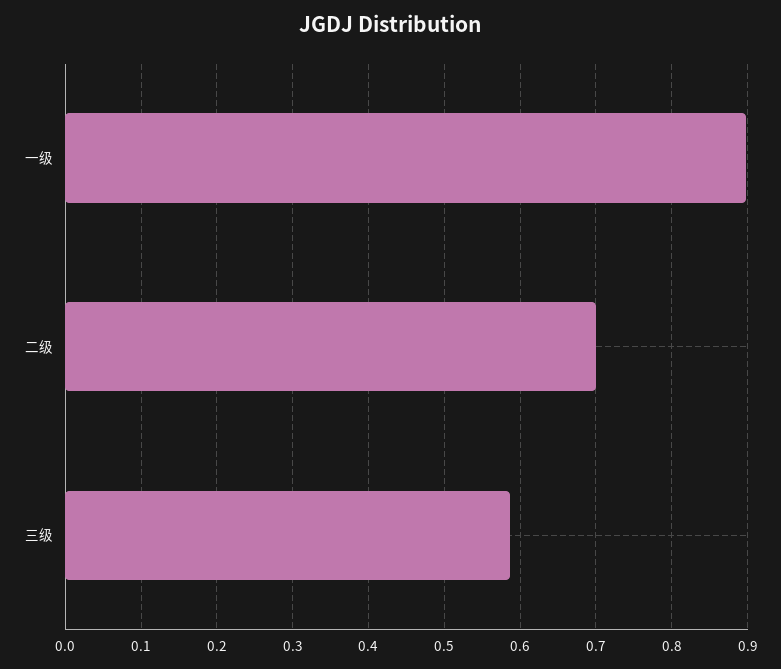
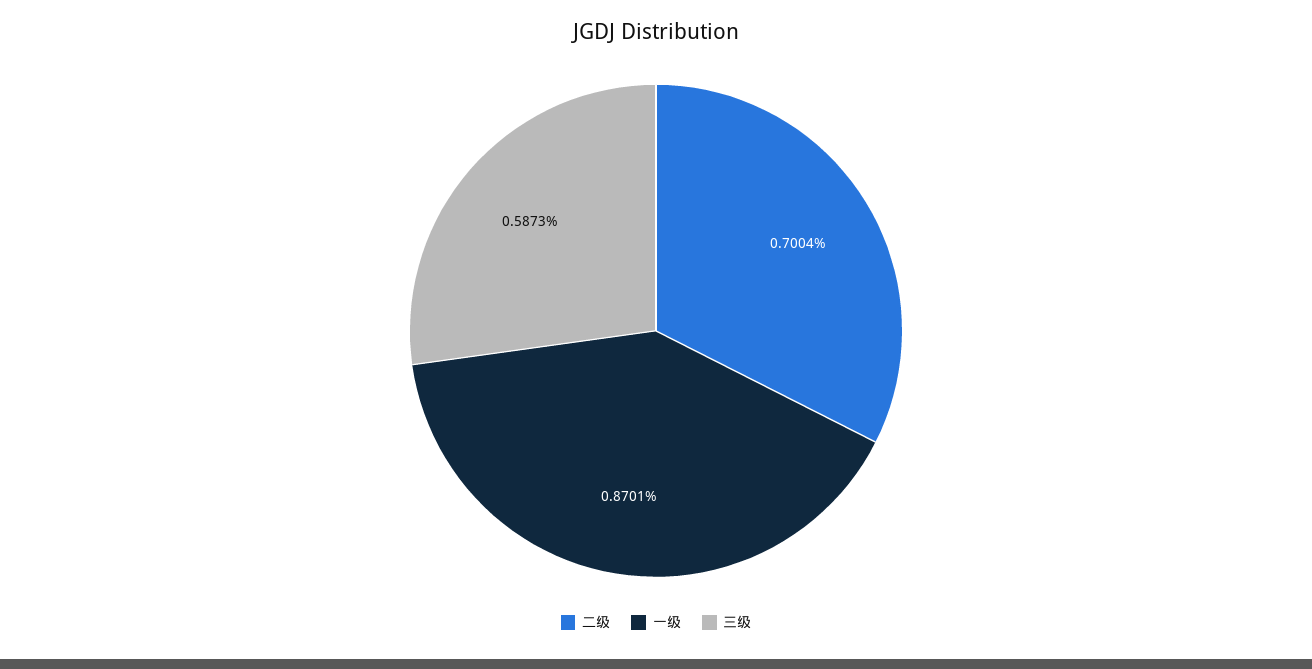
一级: 0.9 -> 0.8701

